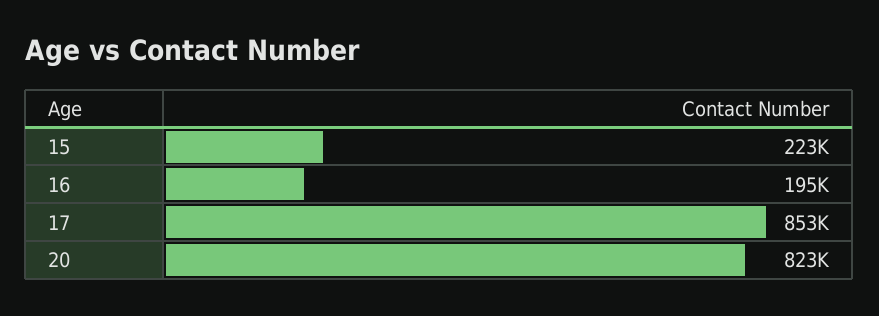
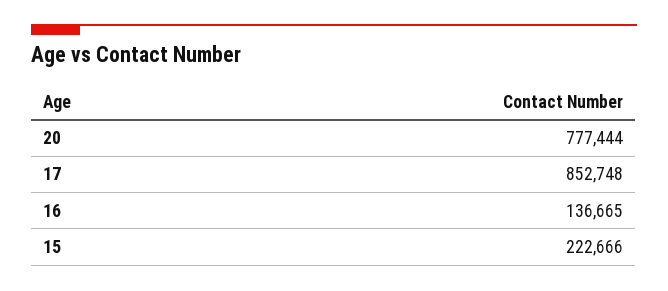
16: 195000 -> 136665
20: 823000 -> 777444

